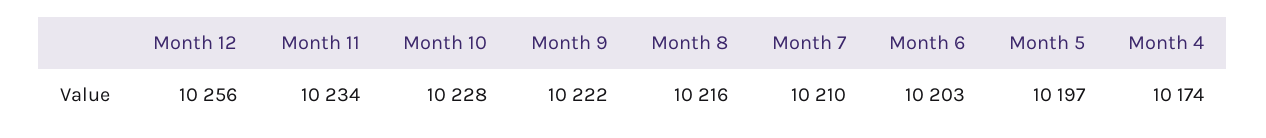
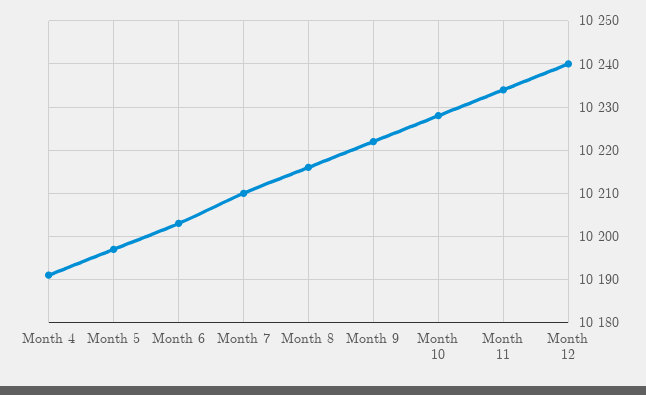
Month 12: 10256 -> 10240
Month 4: 10174 -> 10190

